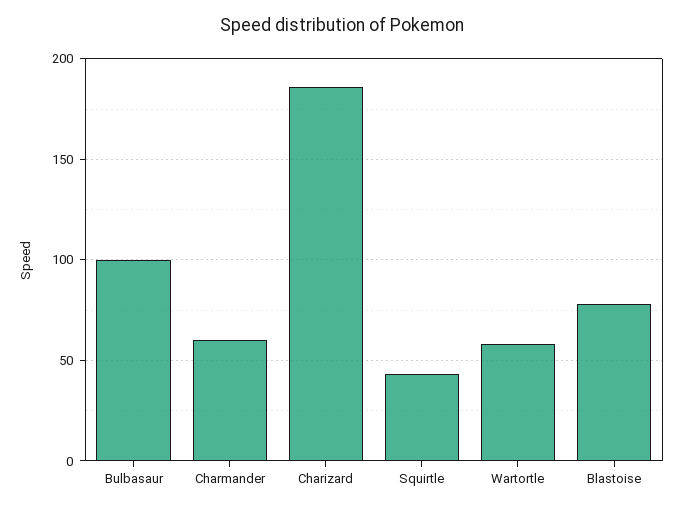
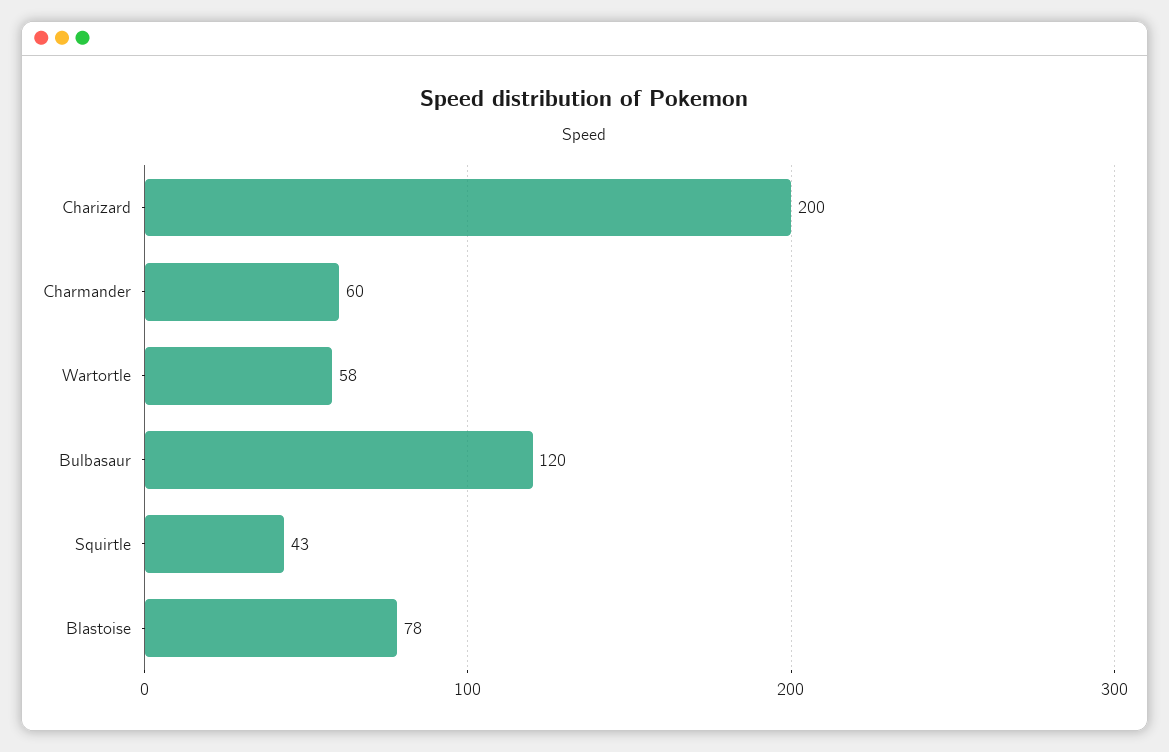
Bulbasaur: 100 -> 120
Charizard: 185 -> 200

